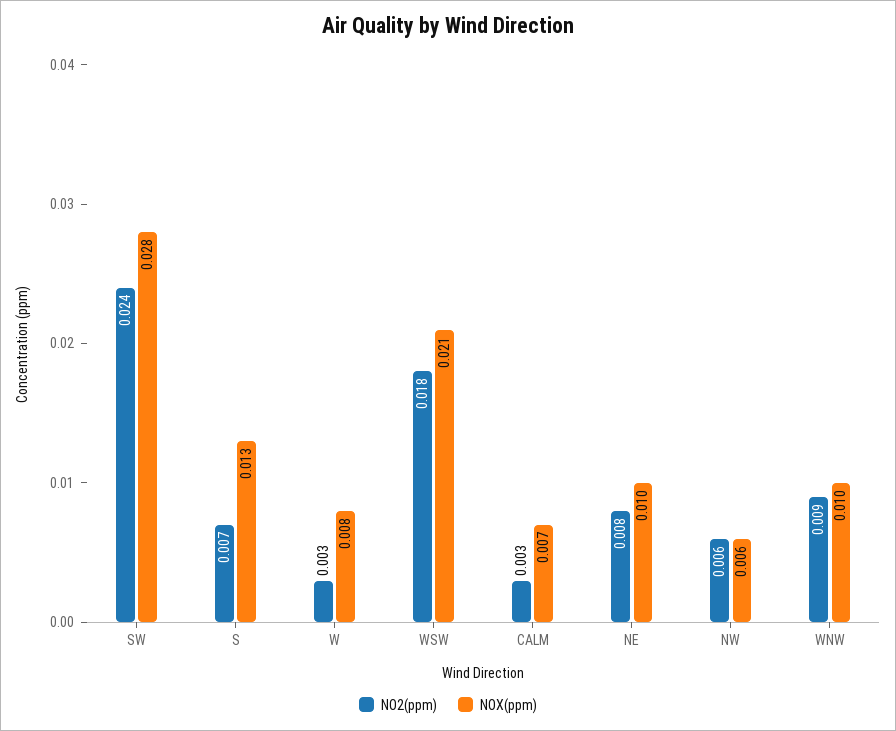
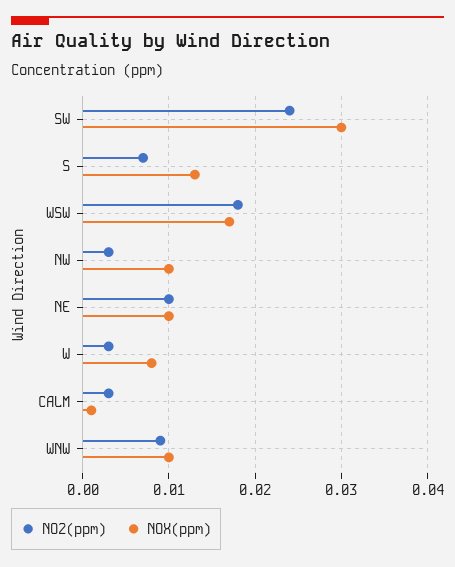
NOX(ppm), SW: 0.028 -> 0.03
NOX(ppm), WSW: 0.021 -> 0.017
NOX(ppm), CALM: 0.007 -> 0.001
NO2(ppm), NE: 0.008 -> 0.01
NO2(ppm), NW: 0.006 -> 0.003
NOX(ppm), NW: 0.006 -> 0.01

